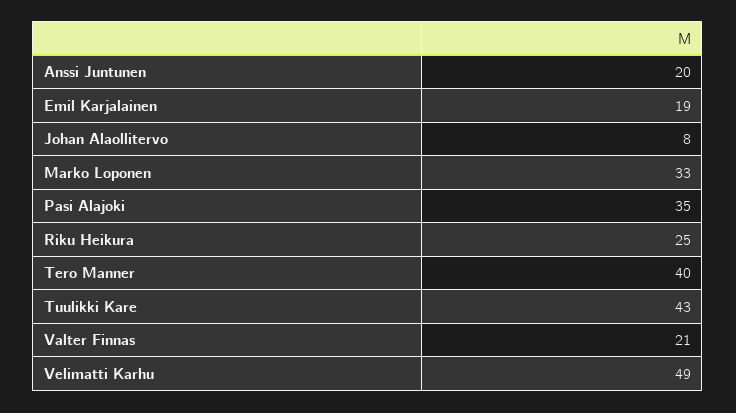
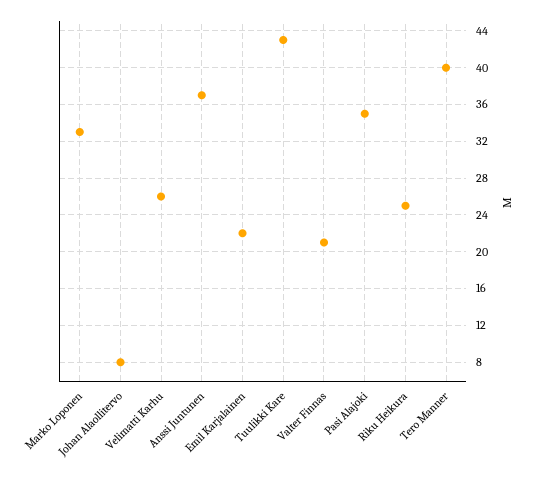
Anssi Juntunen: 20 -> 37
Emil Karjalainen: 19 -> 22
Velimatti Karhu: 49 -> 26

